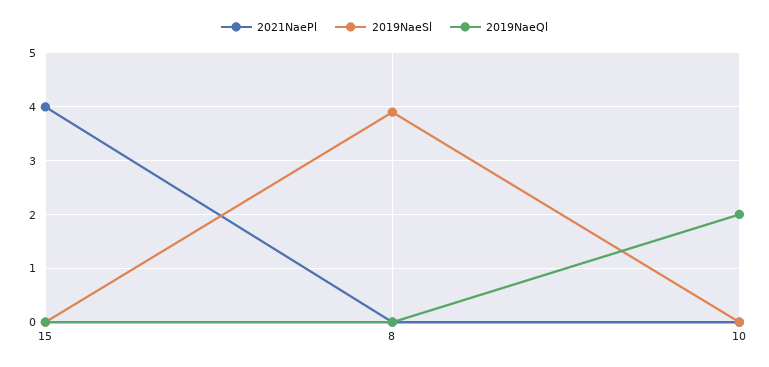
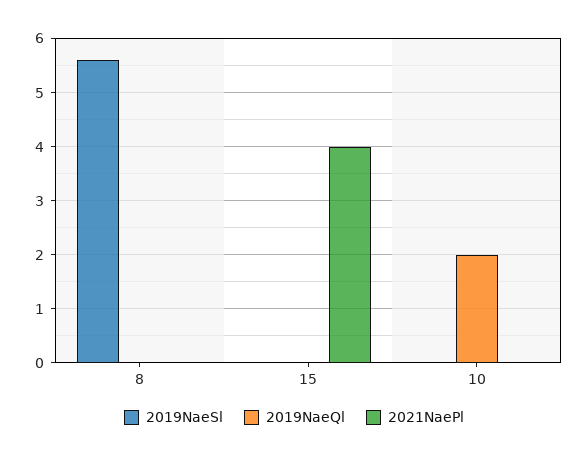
2019NaeSl, 8: 4 -> 5.5

